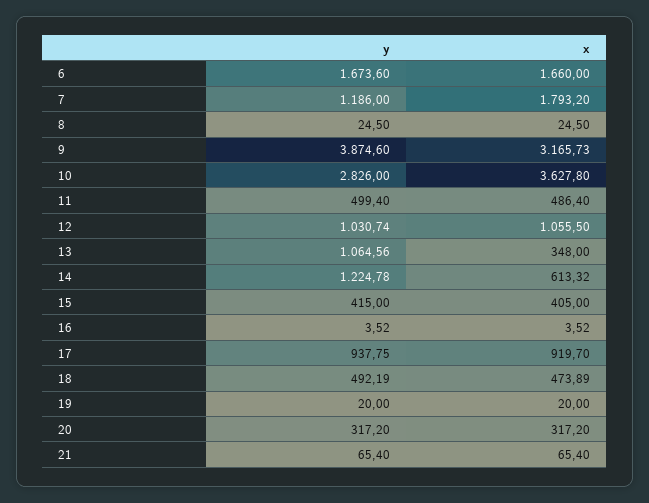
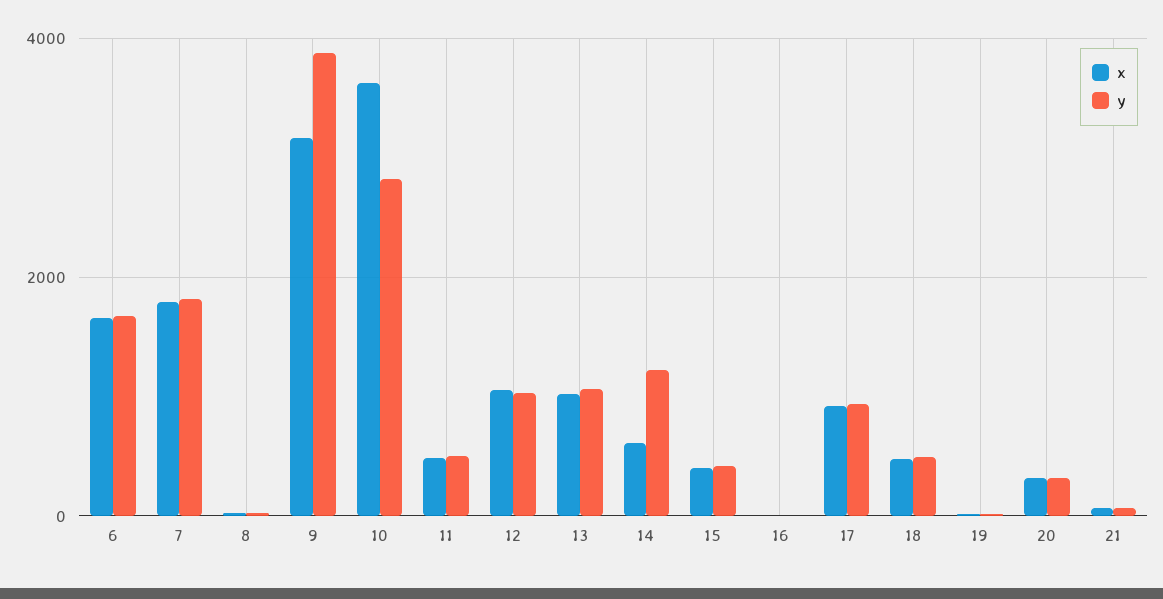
y, 7: 1186 -> 1800
x, 13: 348 -> 1000

